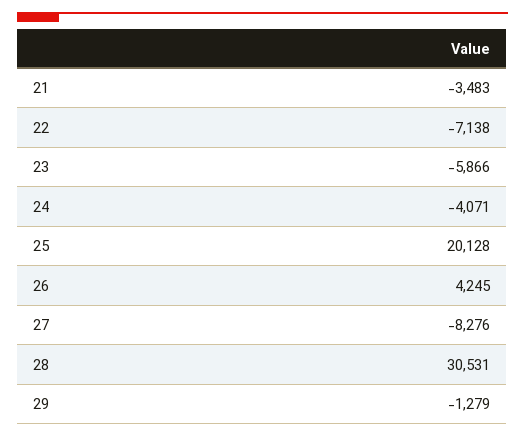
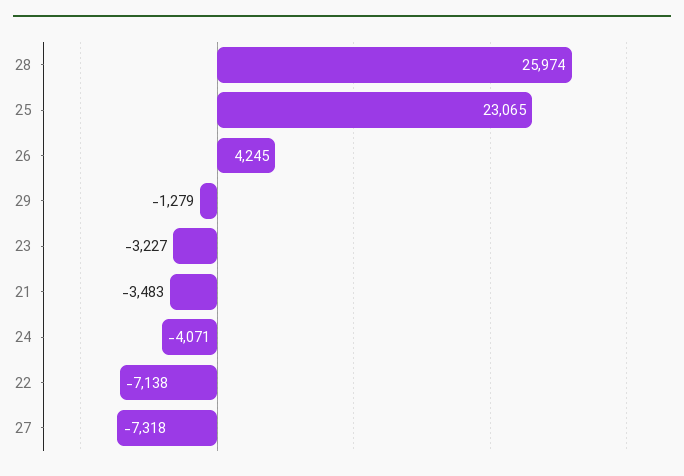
23: -5866 -> -3227
25: 20128 -> 23065
27: -8276 -> -7318
28: 30531 -> 25974

